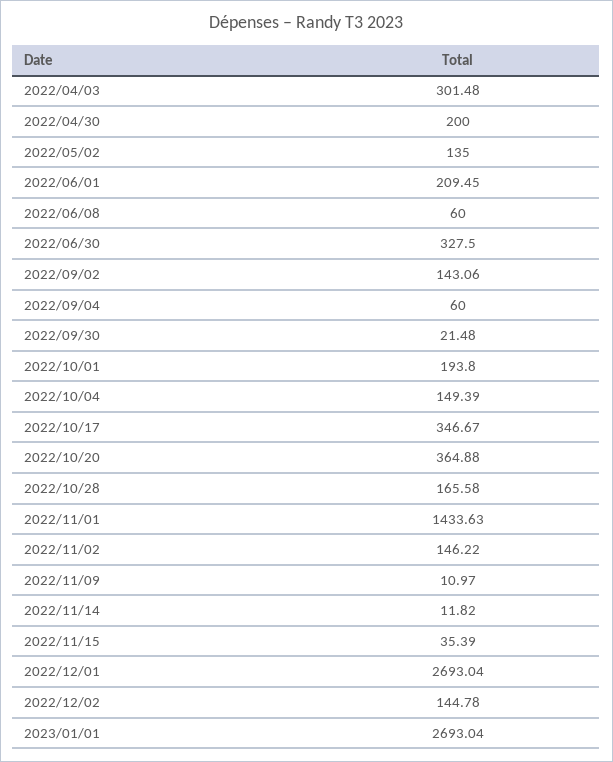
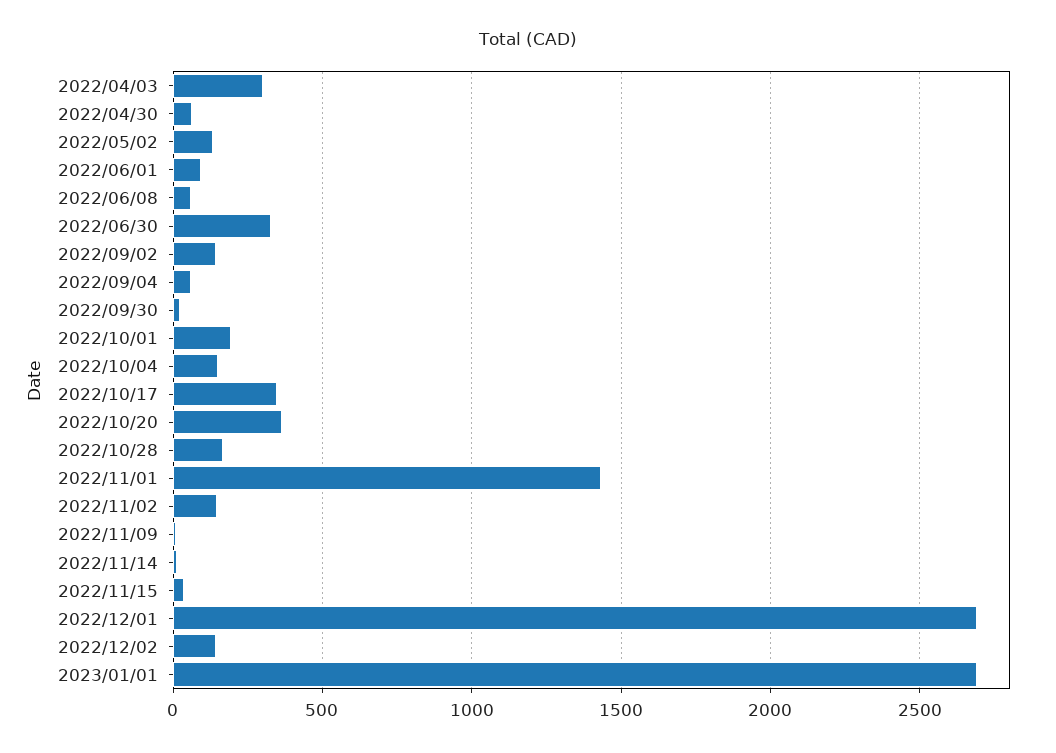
2022/04/30: 200 -> 50
2022/06/01: 209.45 -> 100

